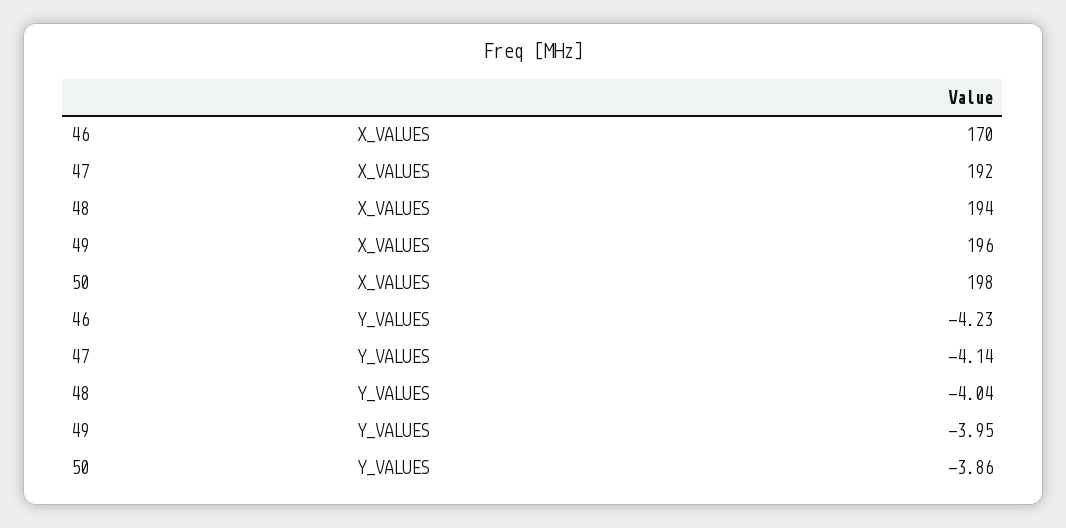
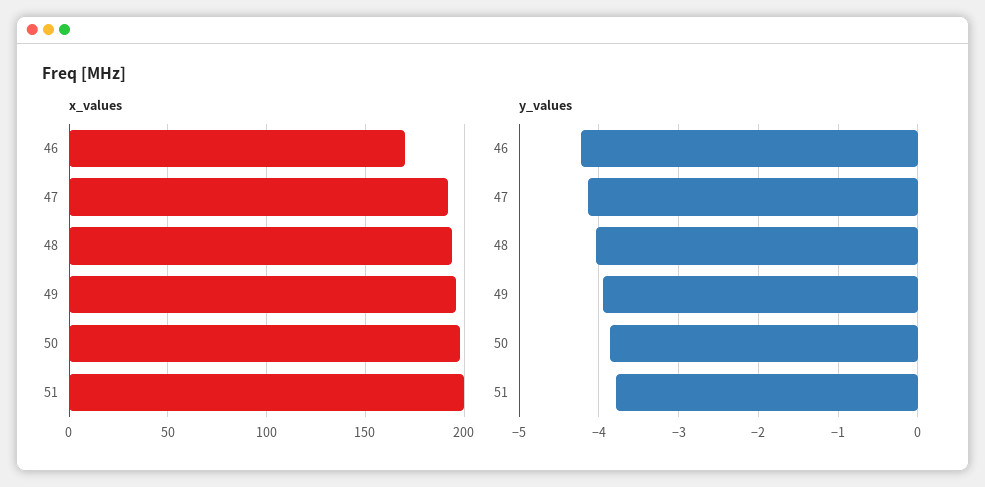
X_VALUES, 51: none -> 200
Y_VALUES, 51: none -> -3.8

